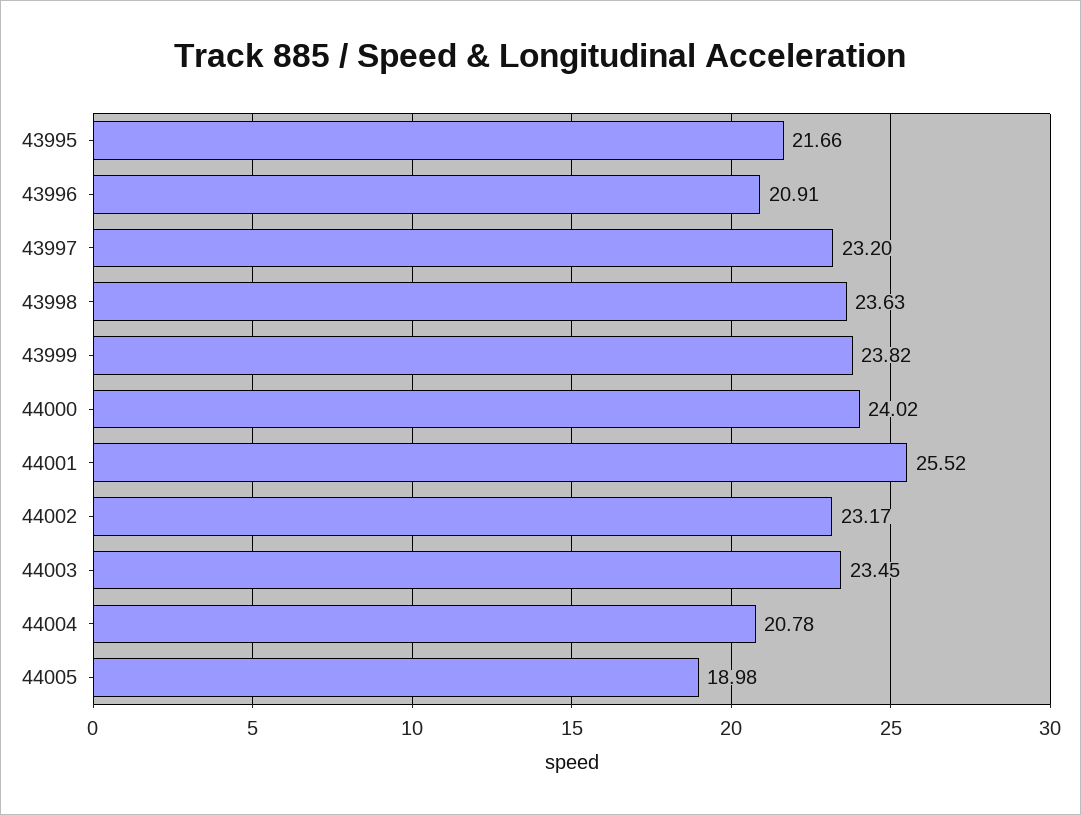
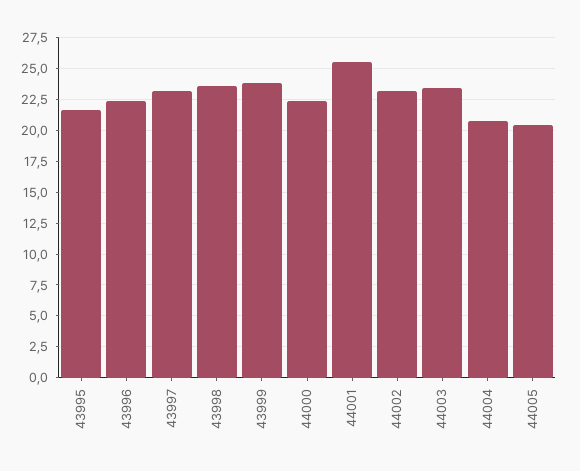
43996: 20.91 -> 22.5
44000: 24.02 -> 22.5
44005: 18.98 -> 20.5

